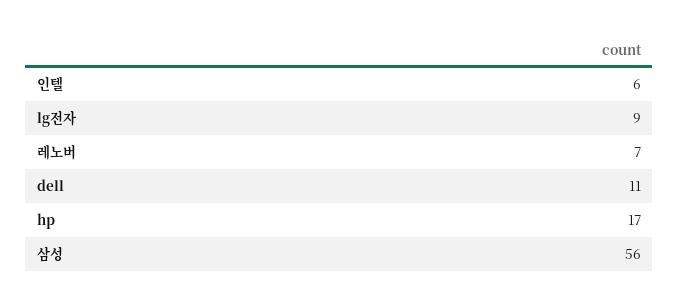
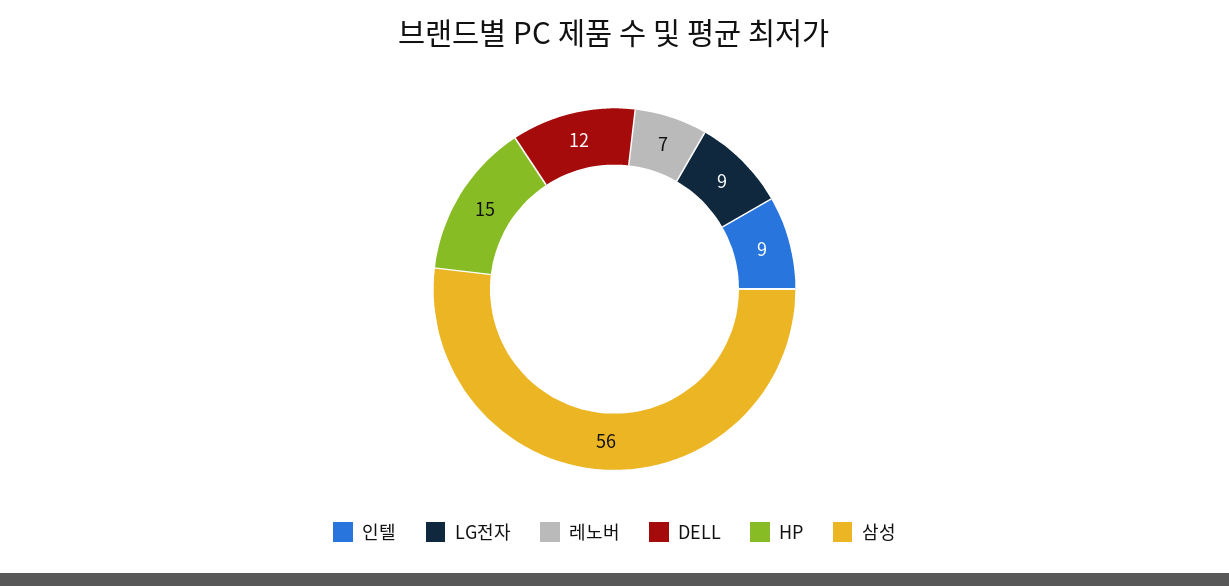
인텔: 6 -> 9
dell: 11 -> 12
hp: 17 -> 15

